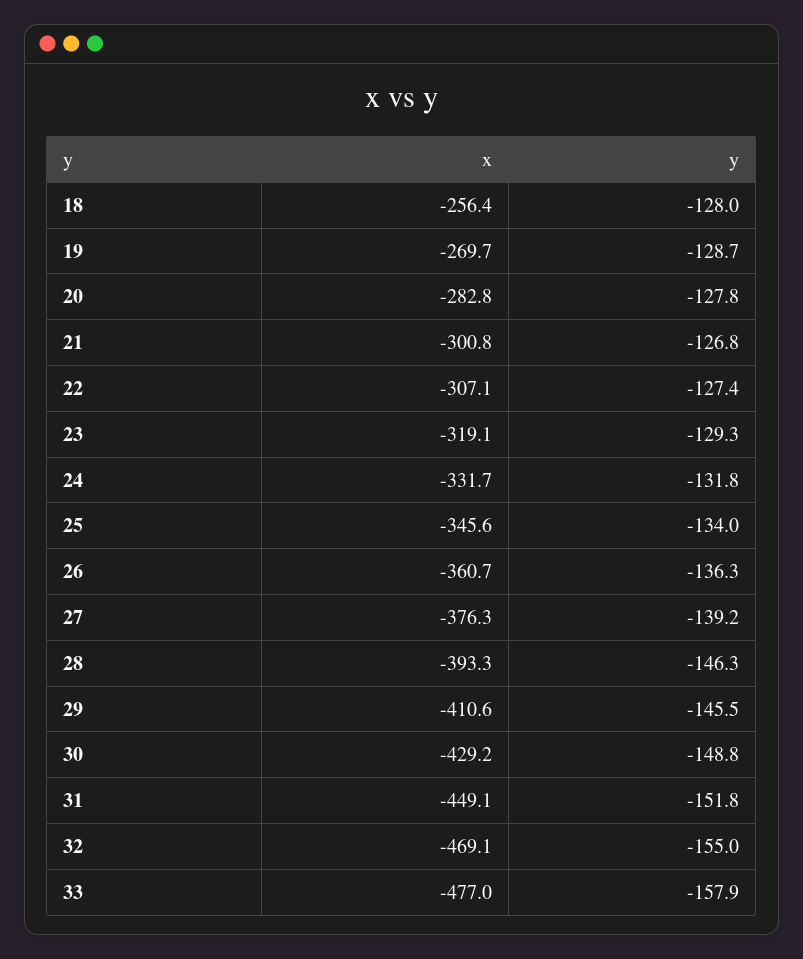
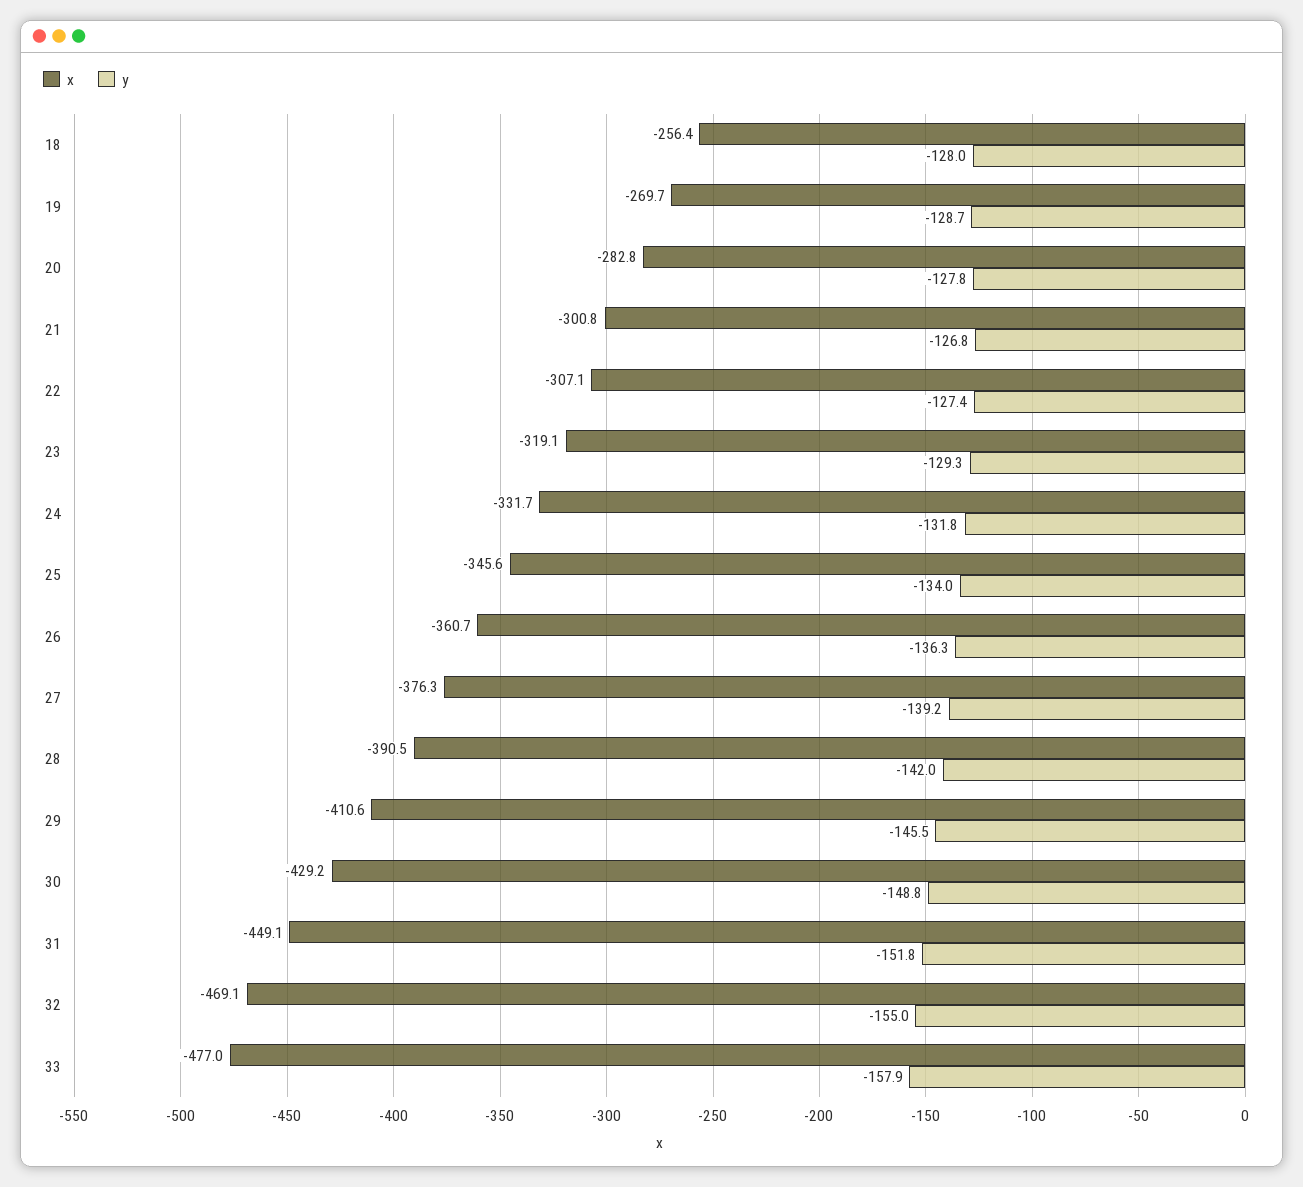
x, 28: -393.3 -> -390.5
y, 28: -146.3 -> -142

